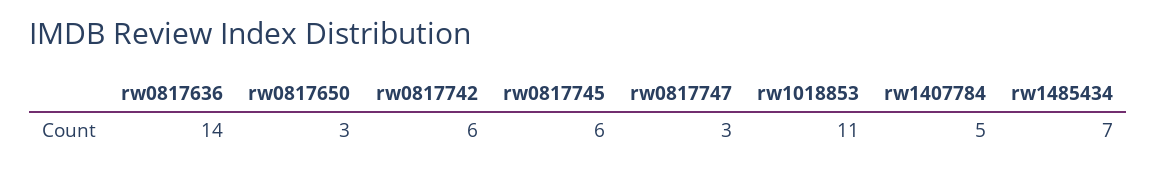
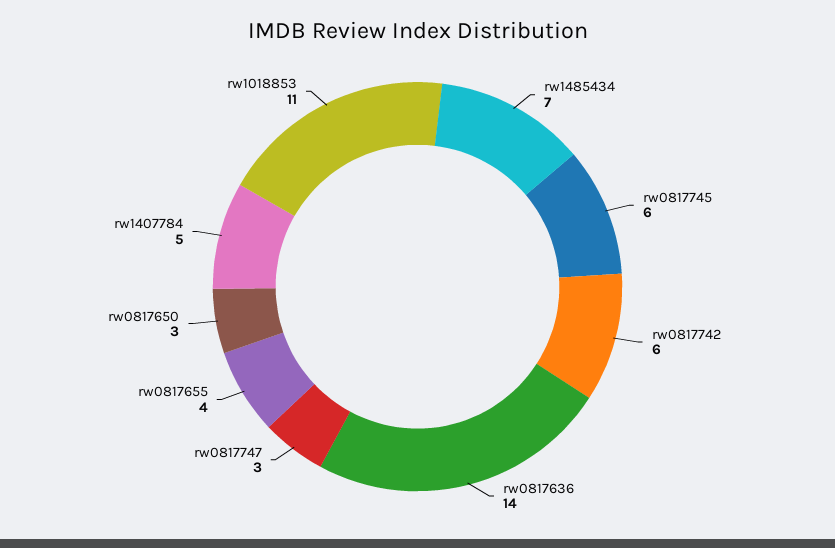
rw0817655: none -> 4

